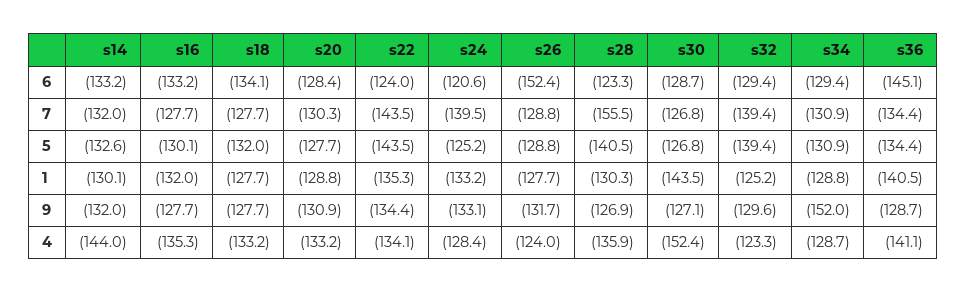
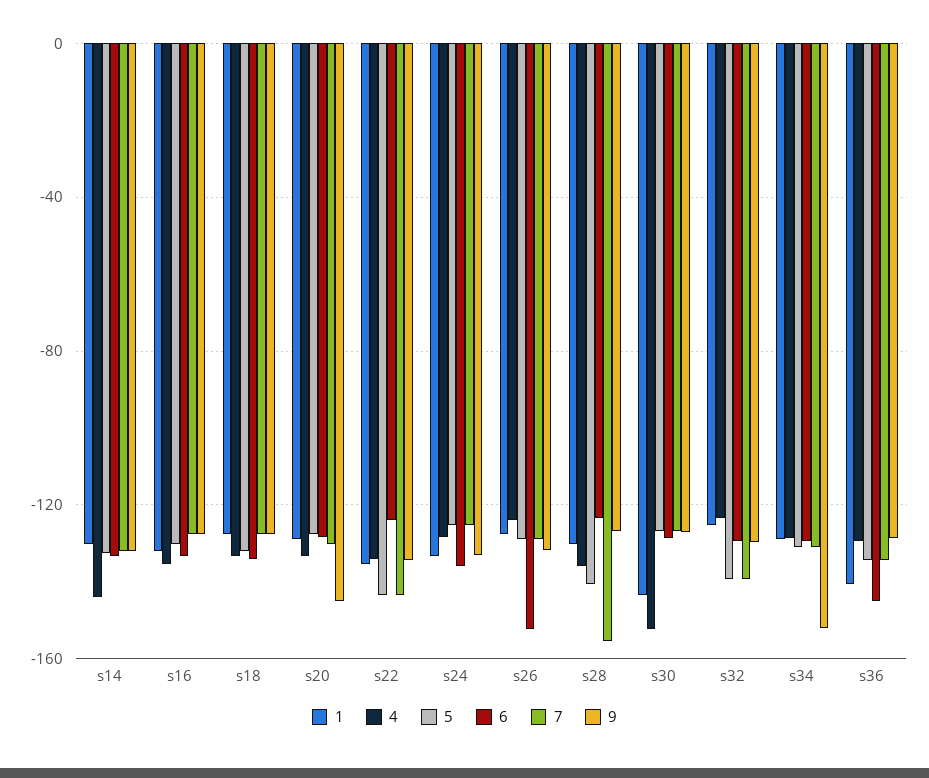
6, s24: -120.6 -> -135
7, s24: -139.5 -> -125
9, s20: -130.9 -> -145
4, s36: -141.1 -> -130

